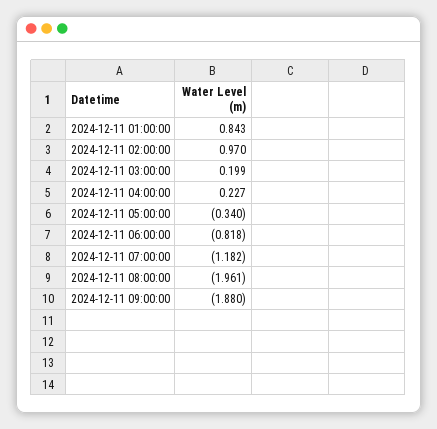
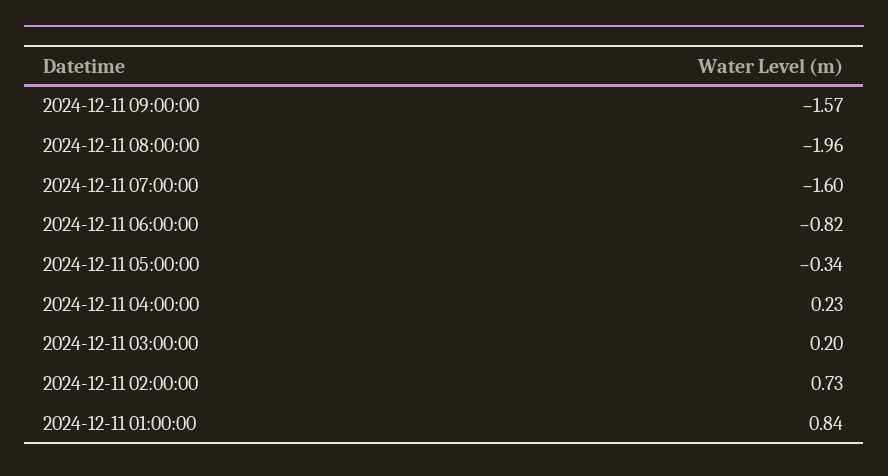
2024-12-11 02:00:00: 0.97 -> 0.73
2024-12-11 07:00:00: -1.182 -> -1.6
2024-12-11 09:00:00: -1.88 -> -1.57

